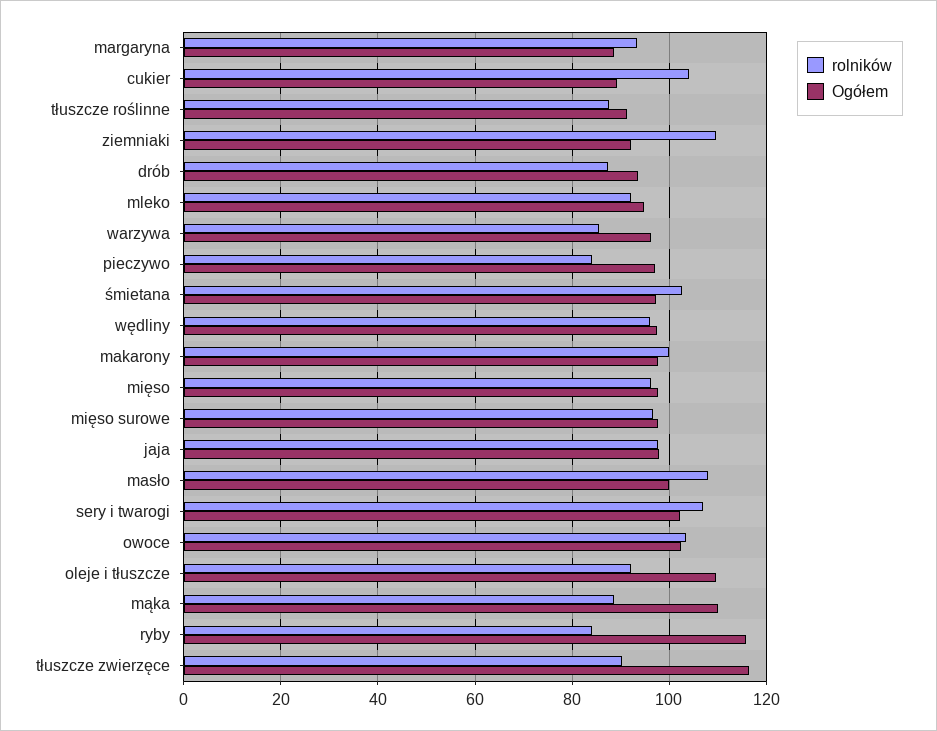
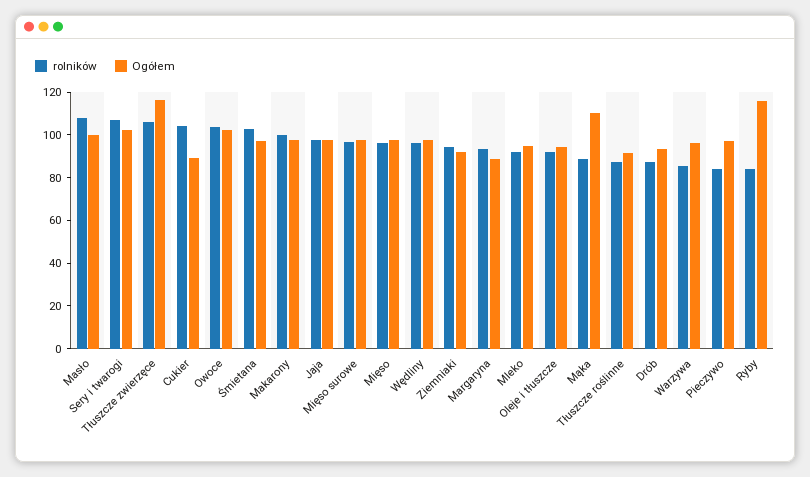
rolników, ziemniaki: 110 -> 95
Ogółem, oleje i tłuszcze: 110 -> 95
rolników, tłuszcze zwierzęce: 90 -> 105

